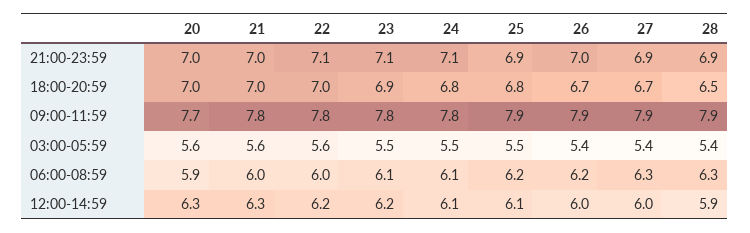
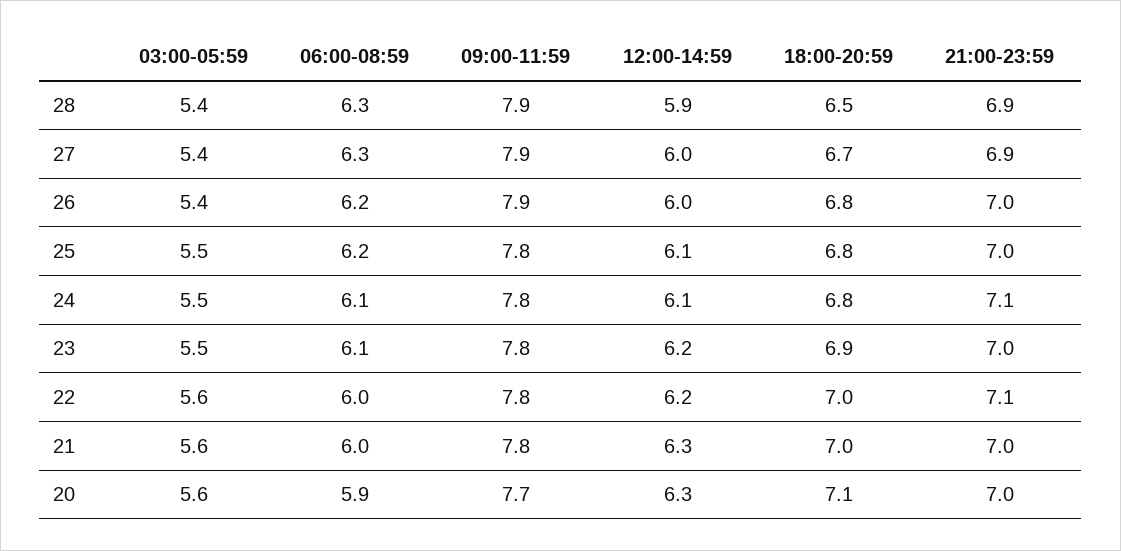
23, 21:00-23:59: 7.1 -> 7
25, 21:00-23:59: 6.9 -> 7
20, 18:00-20:59: 7 -> 7.1
26, 18:00-20:59: 6.7 -> 6.8
25, 09:00-11:59: 7.9 -> 7.8

